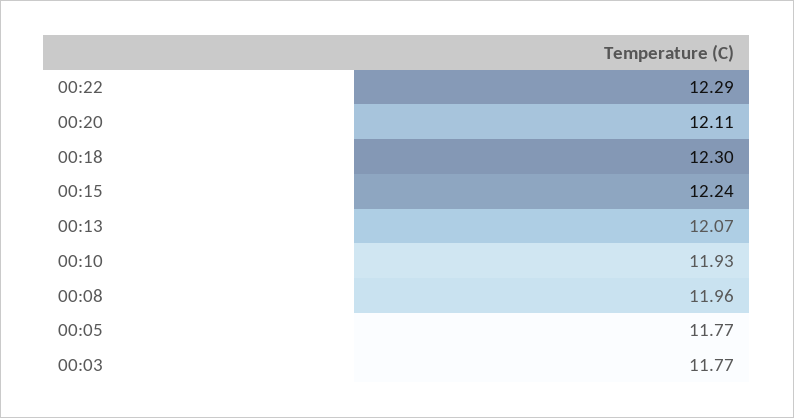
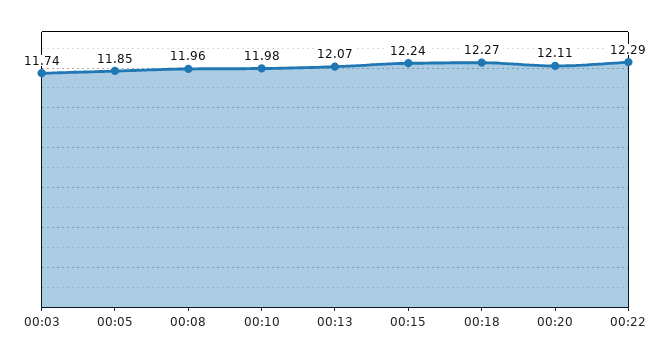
00:18: 12.3 -> 12.27
00:10: 11.93 -> 11.98
00:05: 11.77 -> 11.85
00:03: 11.77 -> 11.74

